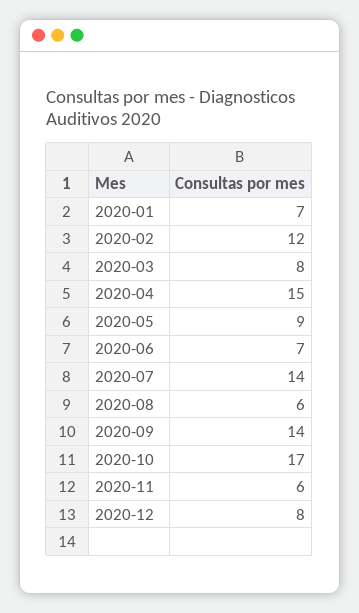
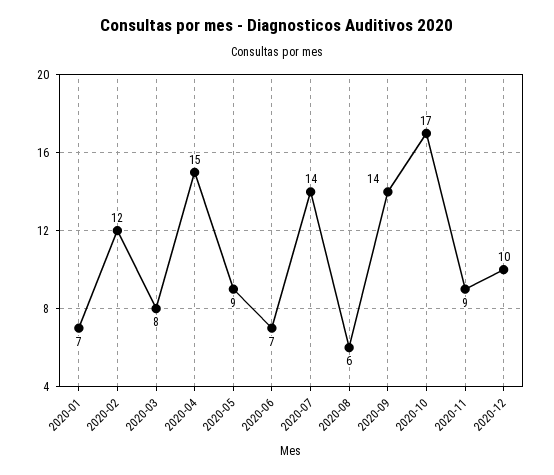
2020-11: 6 -> 9
2020-12: 8 -> 10

